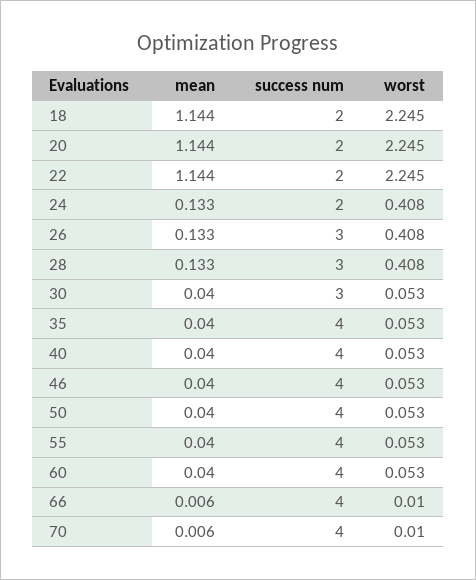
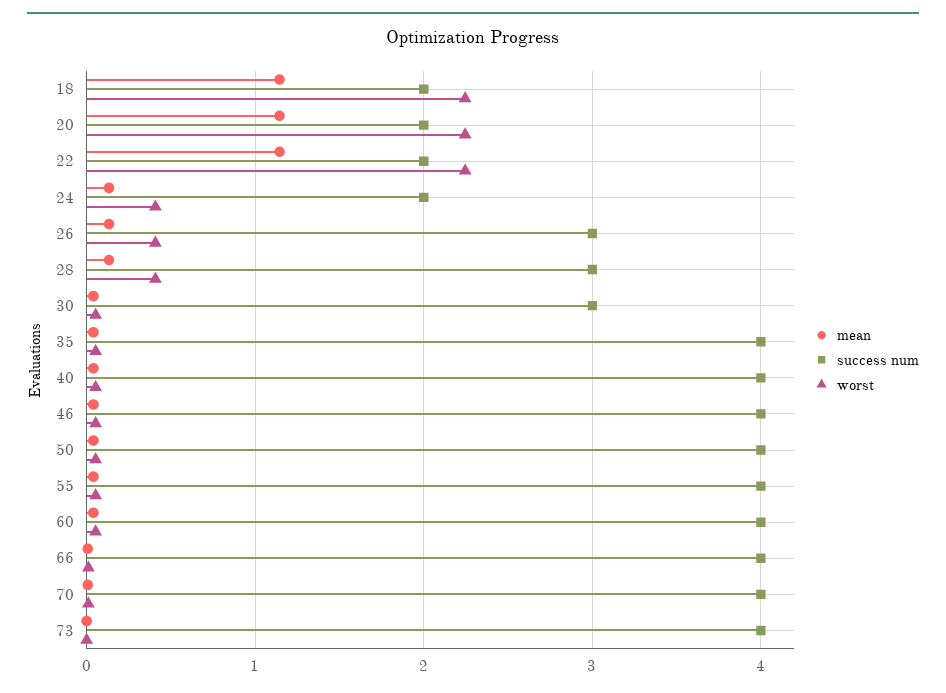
mean, 73: none -> 0
success num, 73: none -> 4
worst, 73: none -> 0

